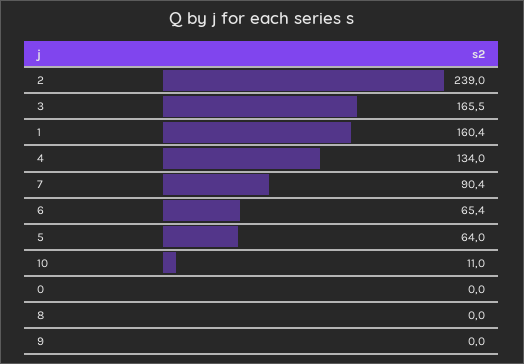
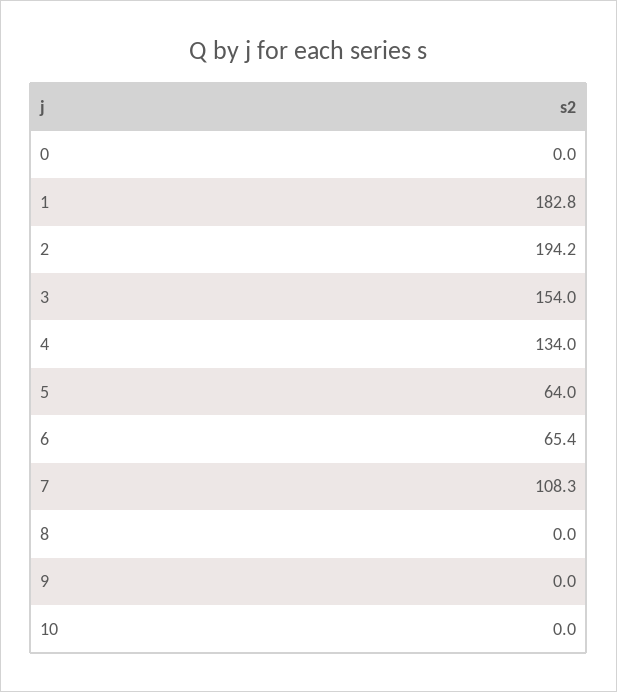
2: 239 -> 194.2
3: 165.5 -> 154
1: 160.4 -> 182.8
7: 90.4 -> 108.3
10: 11 -> 0

